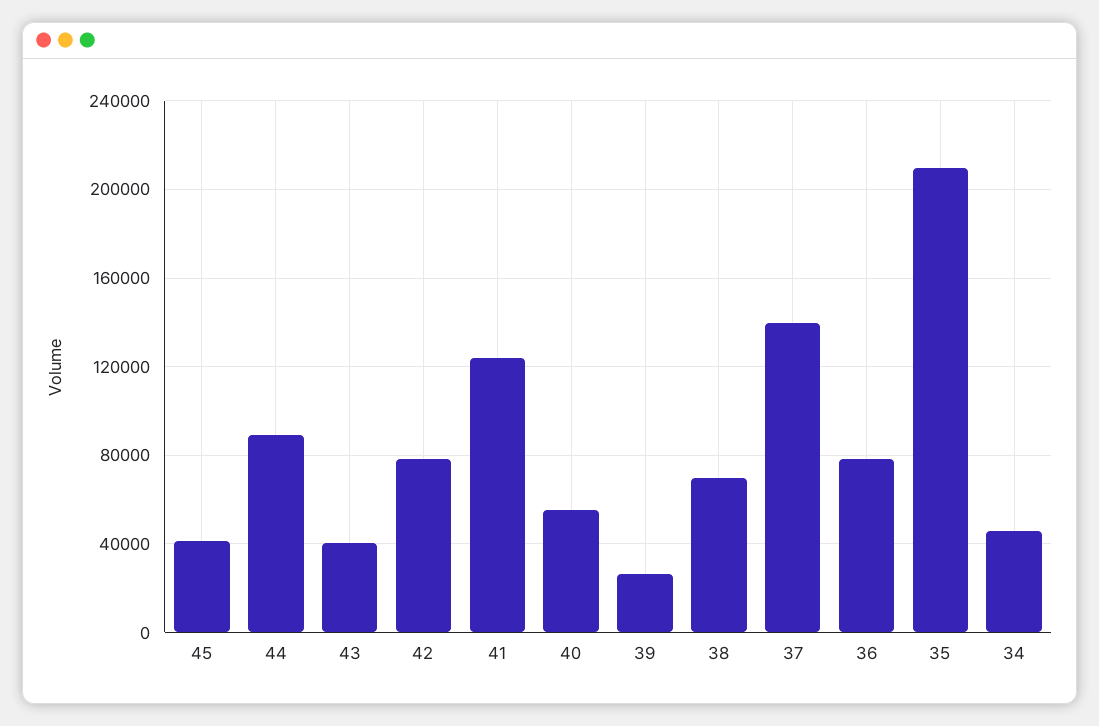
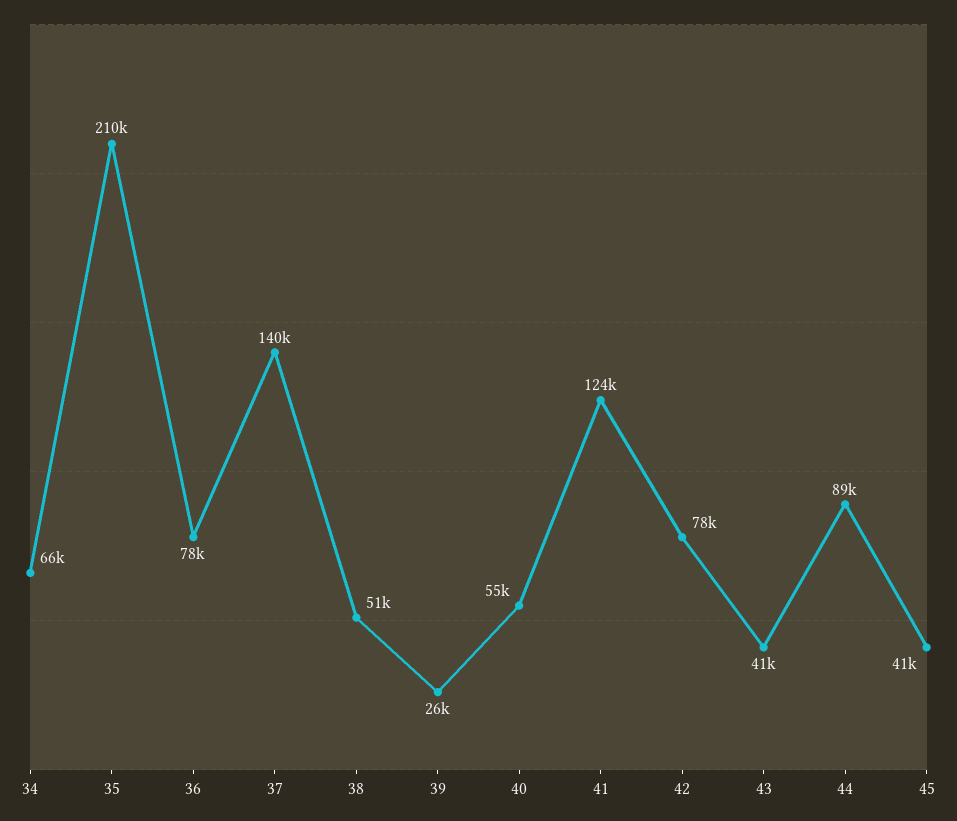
38: 70000 -> 51000
34: 45000 -> 66000

